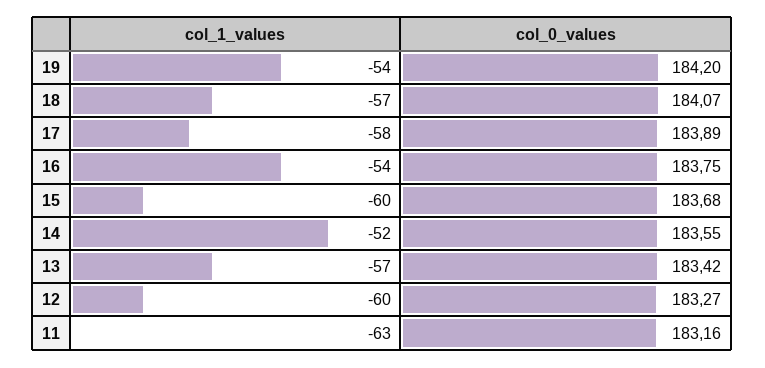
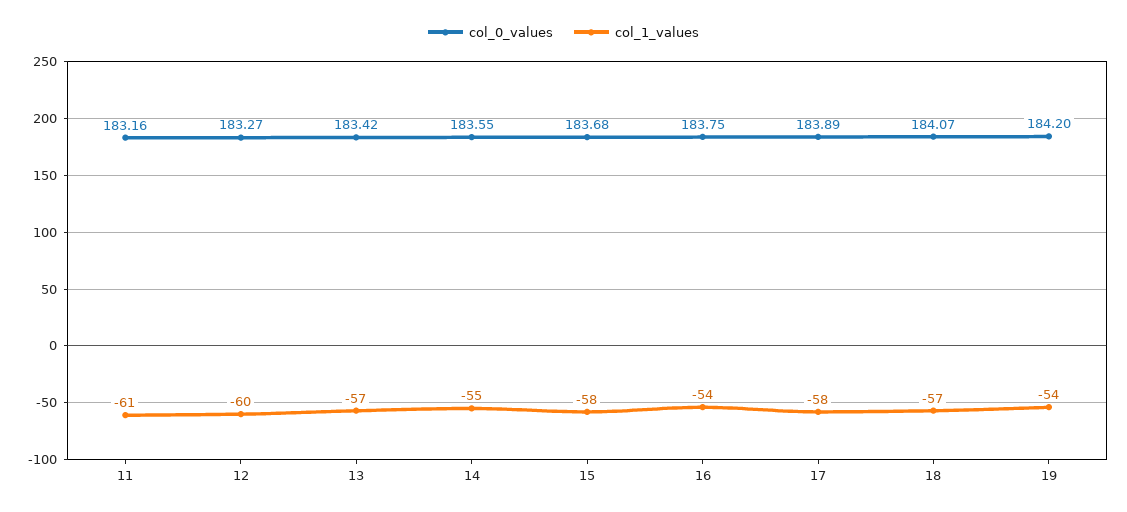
col_1_values, 15: -60 -> -58
col_1_values, 14: -52 -> -55
col_1_values, 11: -63 -> -61

